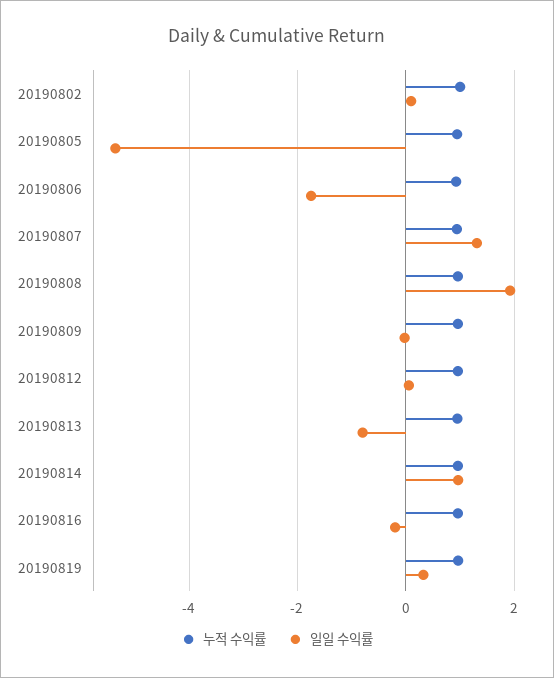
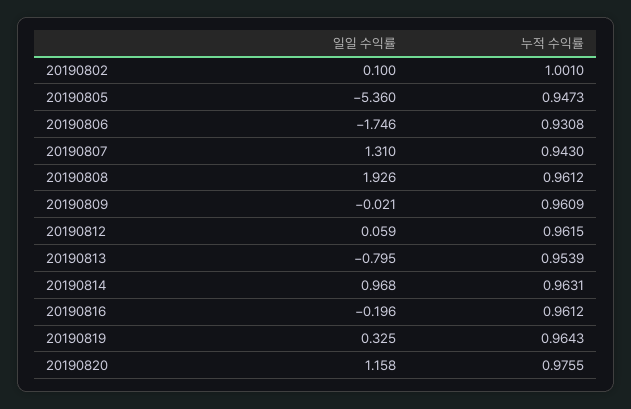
일일 수익률, 20190820: none -> 1.158
누적 수익률, 20190820: none -> 0.9755

